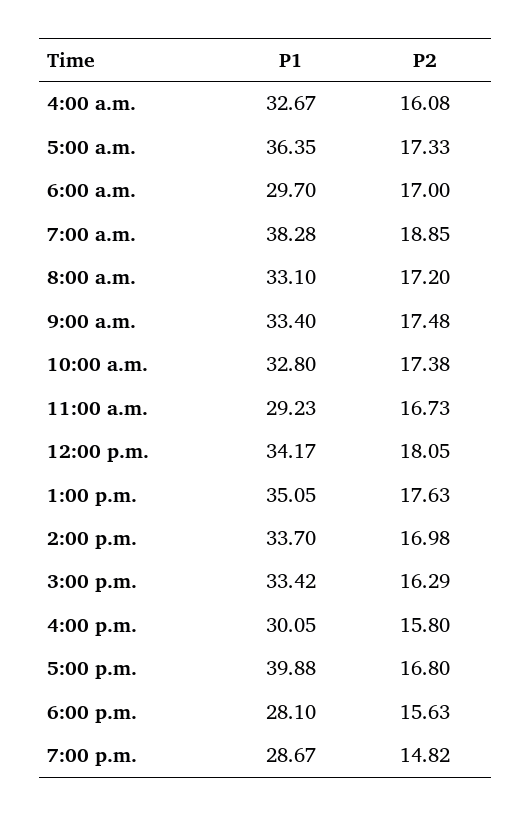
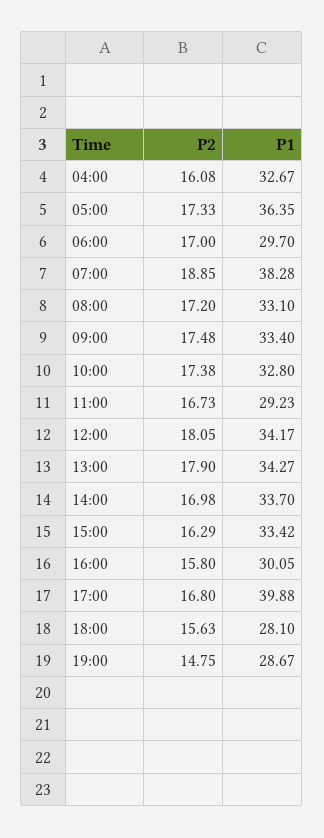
P1, 1:00 p.m.: 35.05 -> 34.27
P2, 1:00 p.m.: 17.63 -> 17.9
P2, 7:00 p.m.: 14.82 -> 14.75

